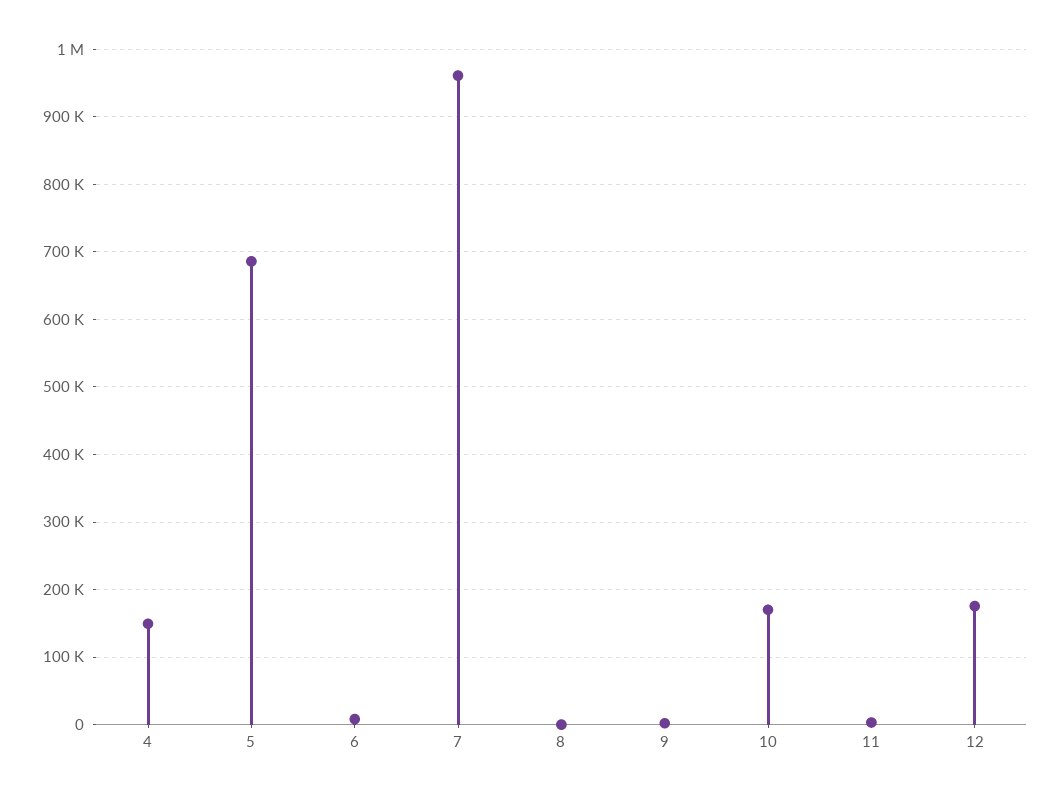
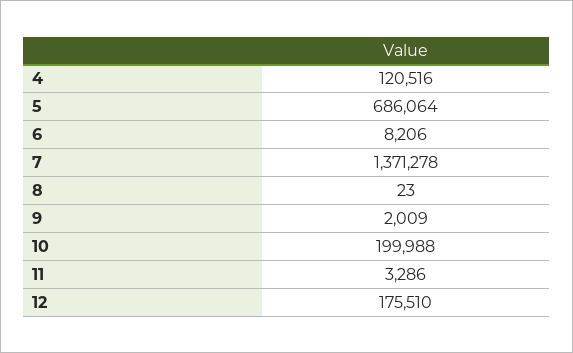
4: 150000 -> 120516
7: 960000 -> 1371278
10: 170000 -> 199988

